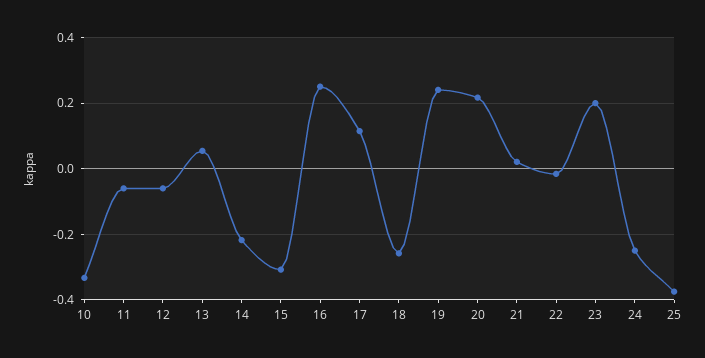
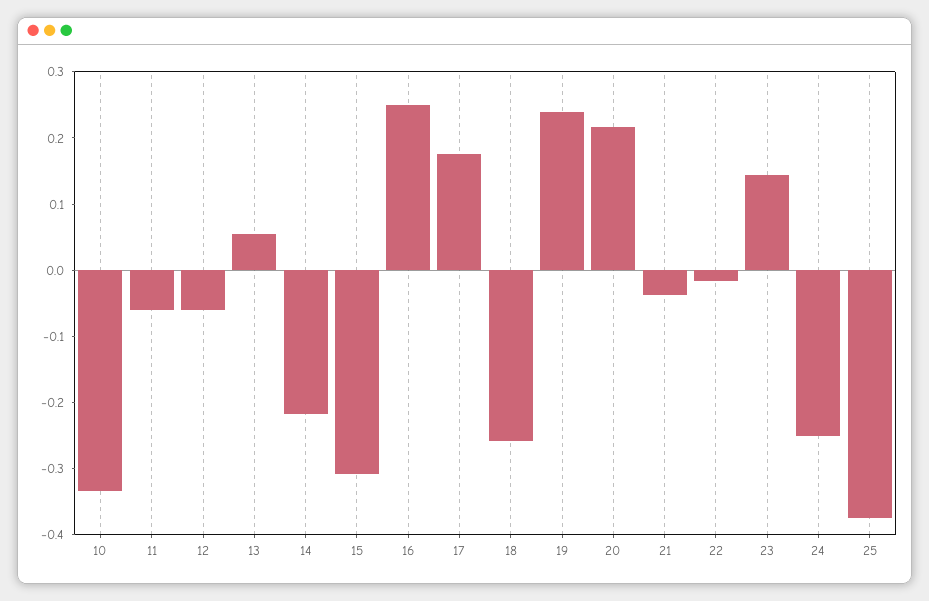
17: 0.12 -> 0.18
21: 0.02 -> -0.04
23: 0.2 -> 0.14

